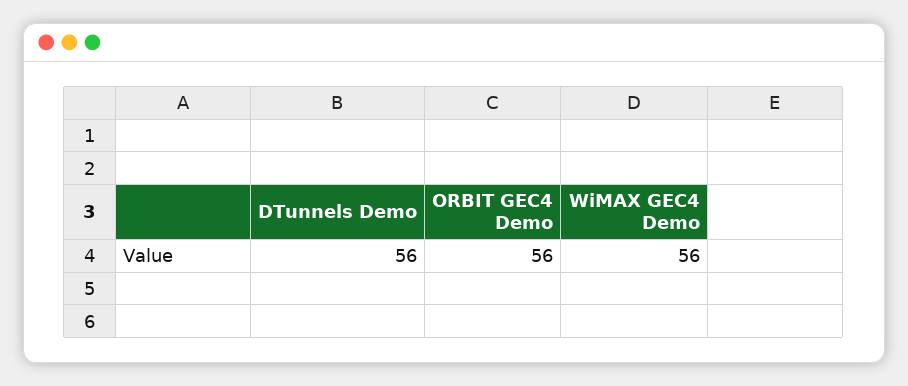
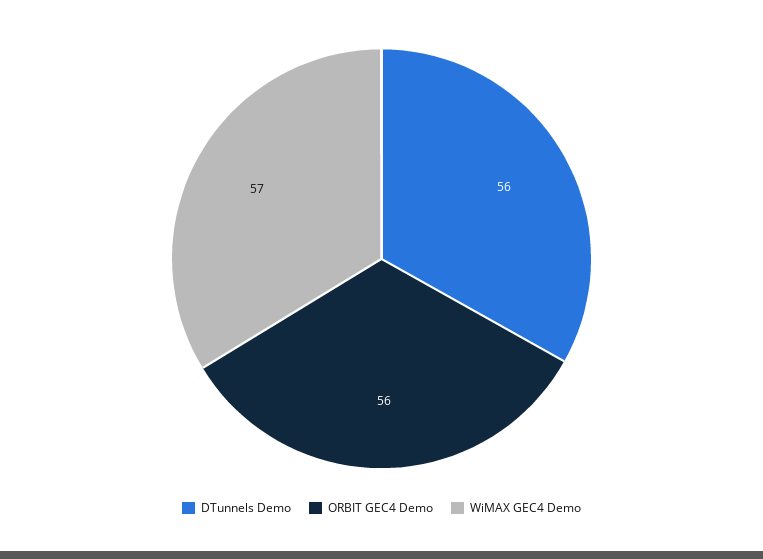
WiMAX GEC4 Demo: 56 -> 57

